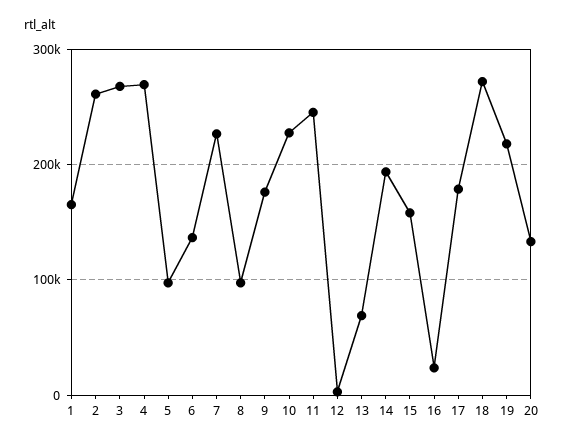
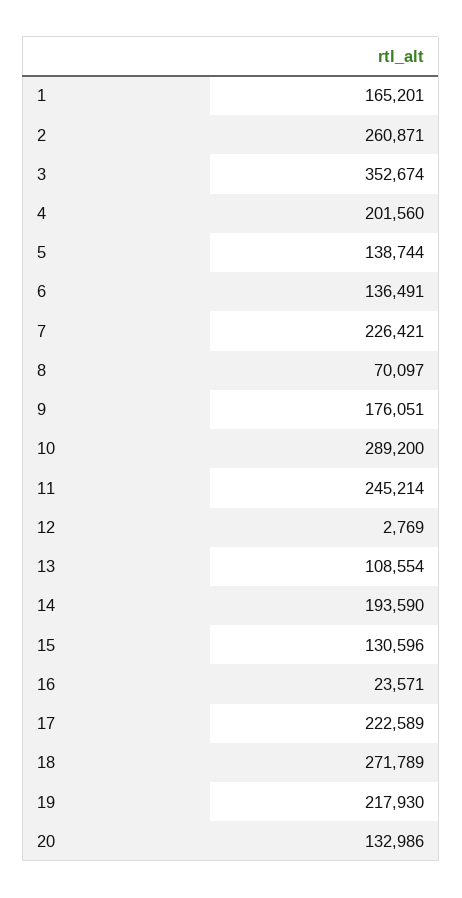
3: 270000 -> 352674
4: 270000 -> 201560
5: 100000 -> 138744
8: 100000 -> 70097
10: 230000 -> 289200
13: 70000 -> 108554
15: 160000 -> 130596
17: 180000 -> 222589

